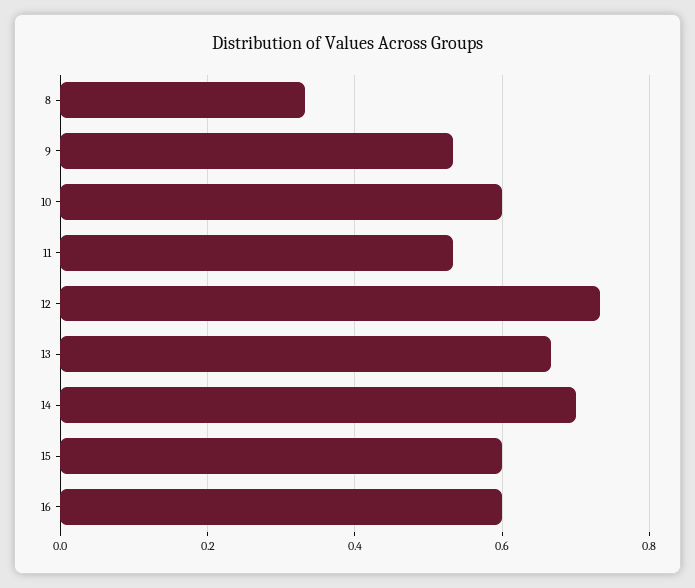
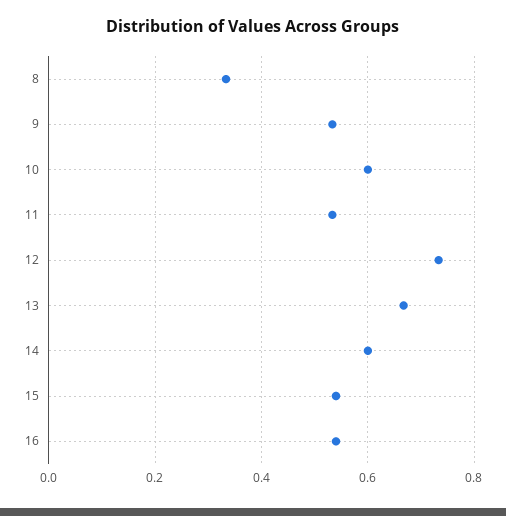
14: 0.7 -> 0.6
15: 0.6 -> 0.54
16: 0.6 -> 0.54

